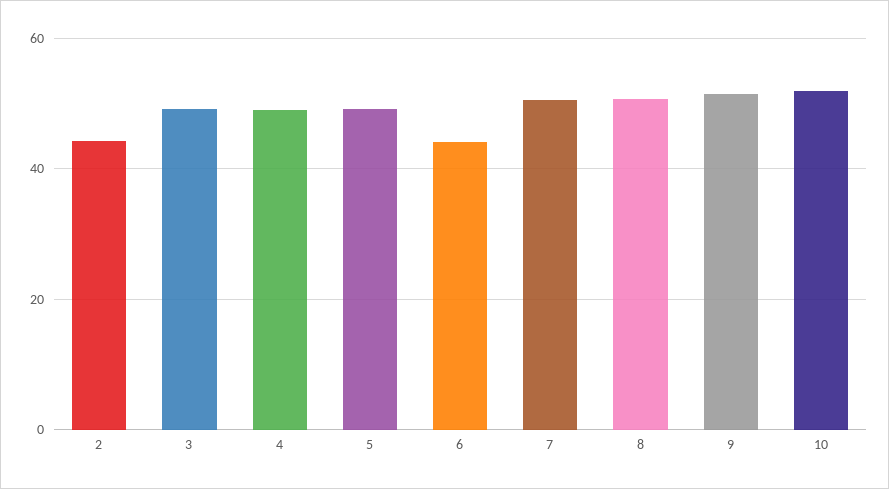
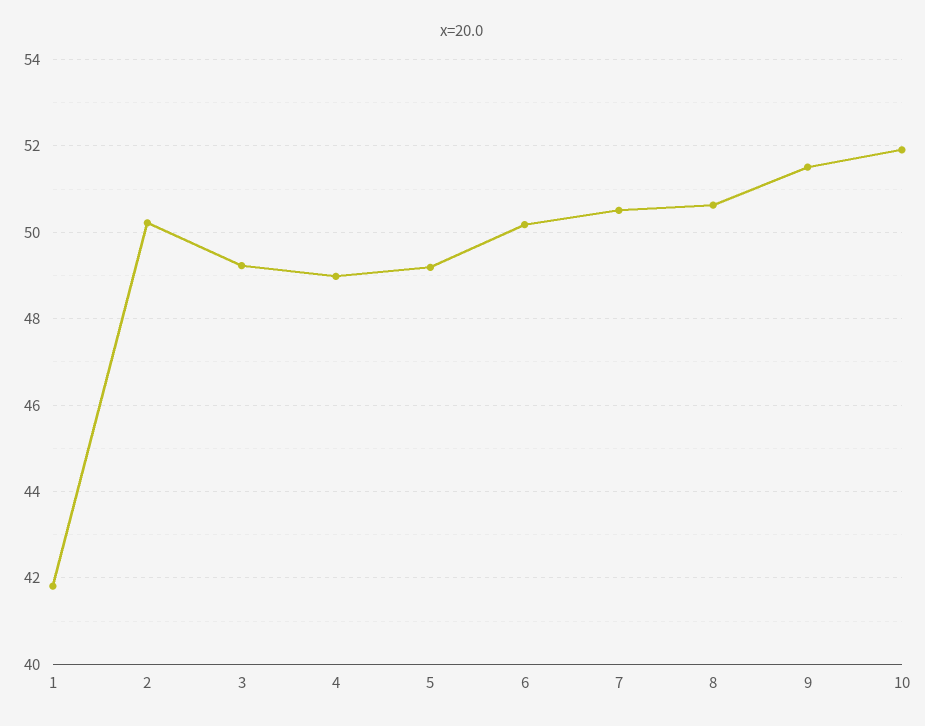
2: 44 -> 50.2
6: 44 -> 50.2
1: none -> 41.8

